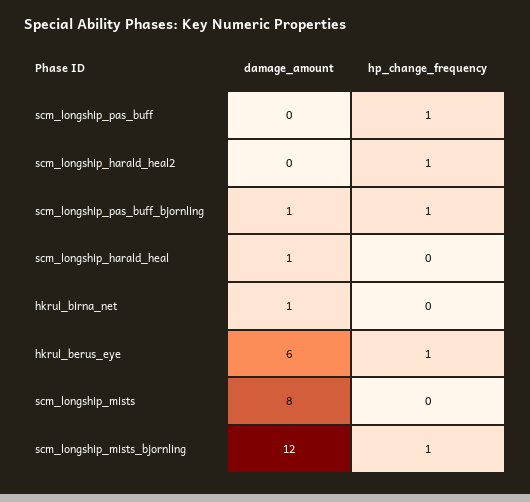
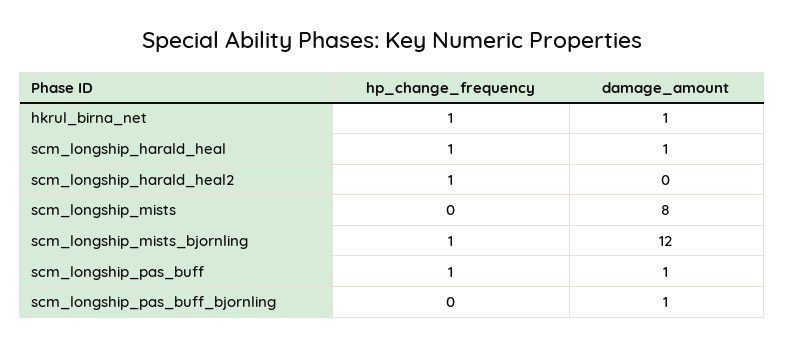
damage_amount, scm_longship_pas_buff: 0 -> 1
hp_change_frequency, scm_longship_pas_buff_bjornling: 1 -> 0
hp_change_frequency, scm_longship_harald_heal: 0 -> 1
hp_change_frequency, hkrul_birna_net: 0 -> 1
damage_amount, hkrul_berus_eye: 6 -> none
hp_change_frequency, hkrul_berus_eye: 1 -> none

